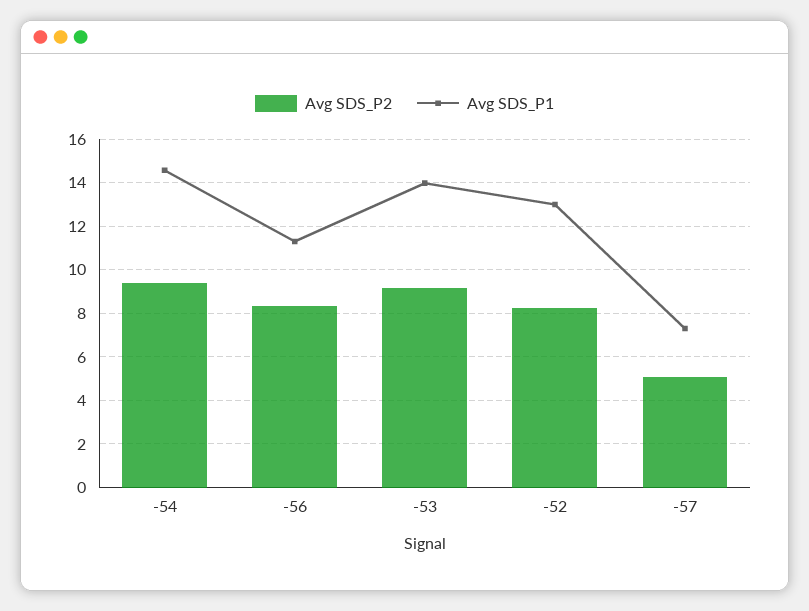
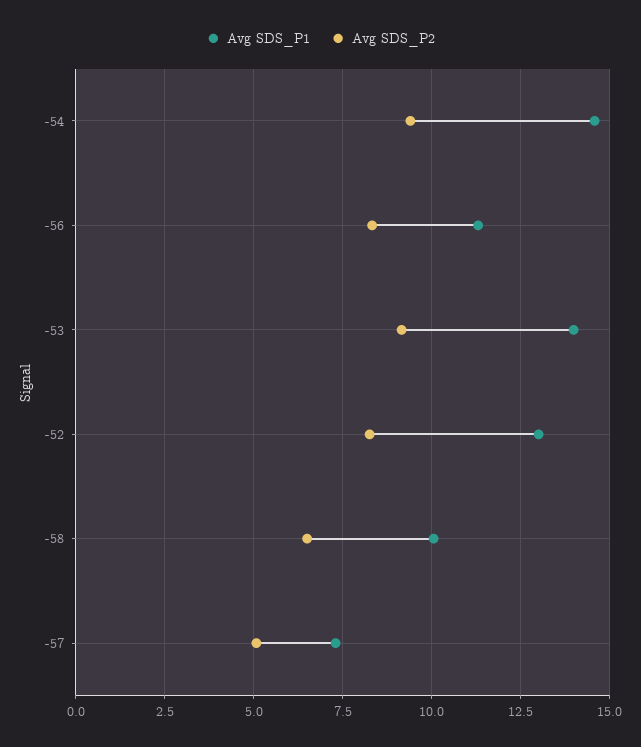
Avg SDS_P1, -58: none -> 10
Avg SDS_P2, -58: none -> 6.5

